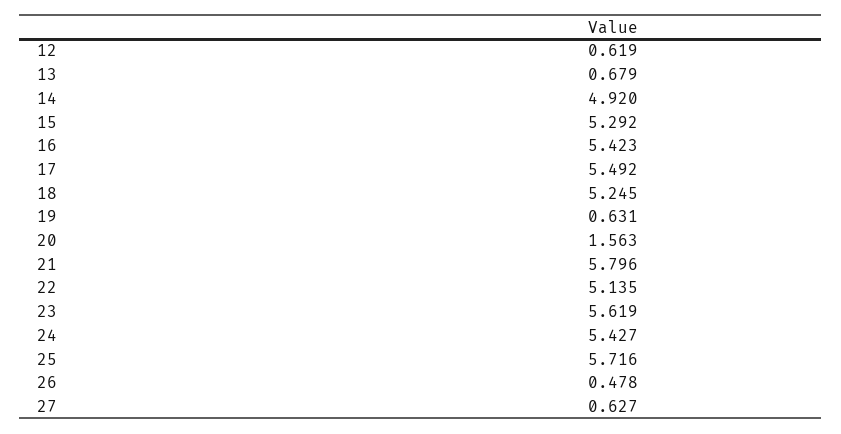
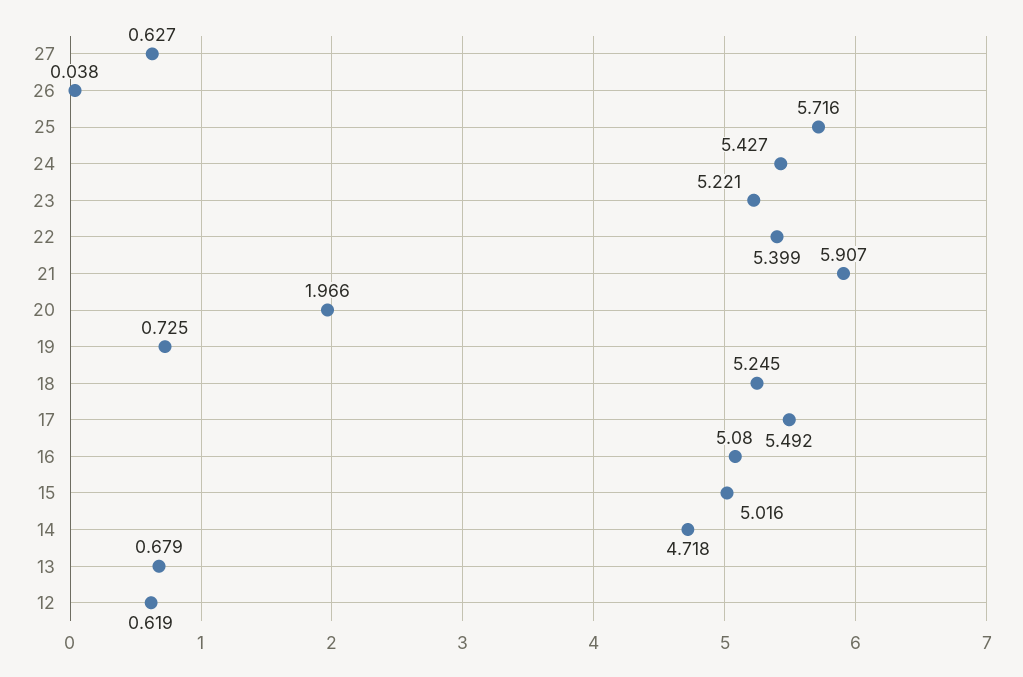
14: 4.92 -> 4.718
15: 5.292 -> 5.016
16: 5.423 -> 5.08
19: 0.631 -> 0.725
20: 1.563 -> 1.966
21: 5.796 -> 5.907
22: 5.135 -> 5.399
23: 5.619 -> 5.221
26: 0.478 -> 0.038

